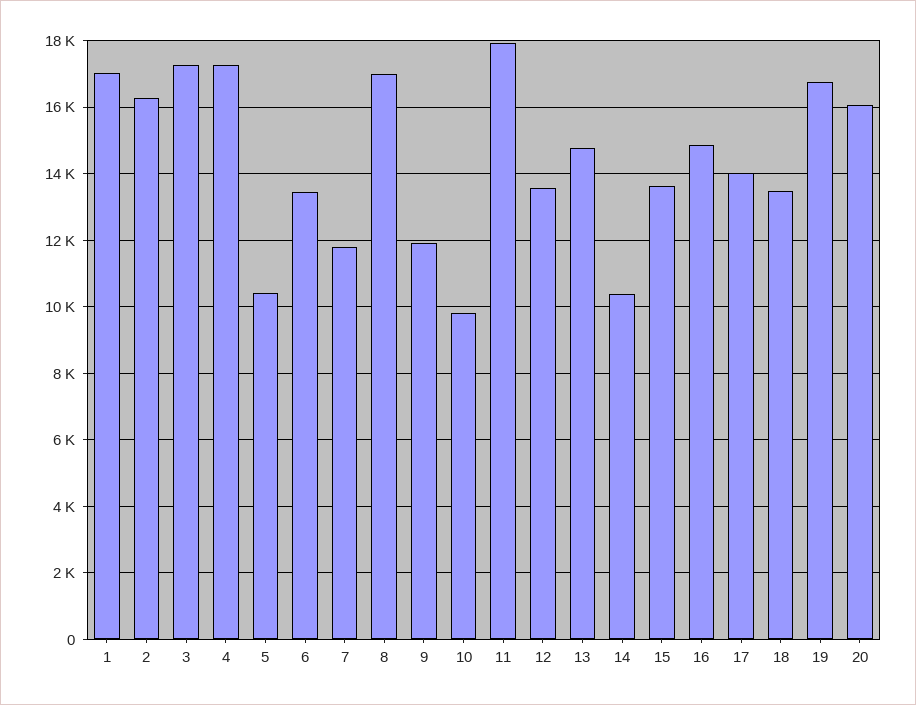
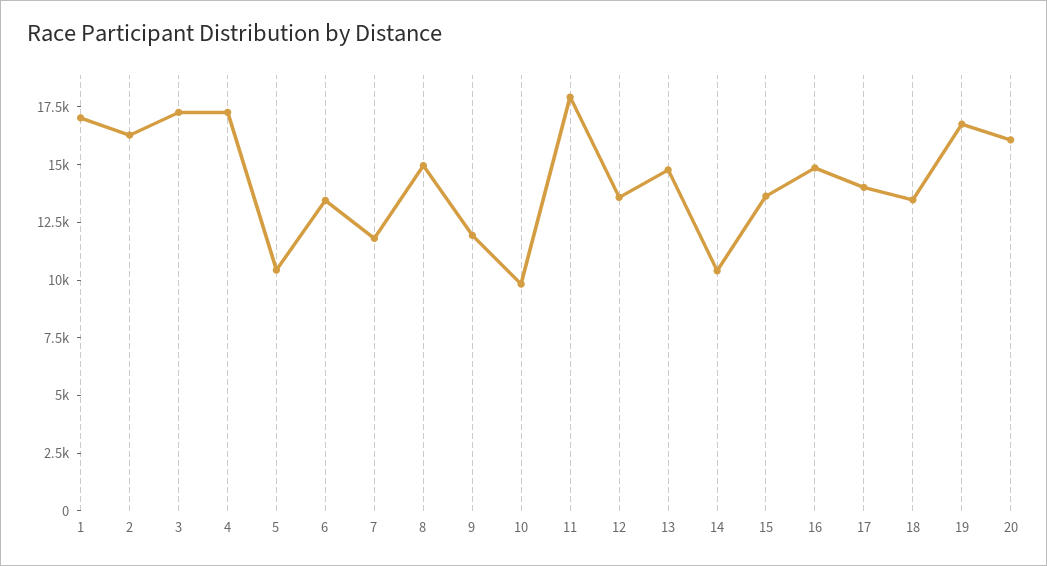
8: 17000 -> 15000

